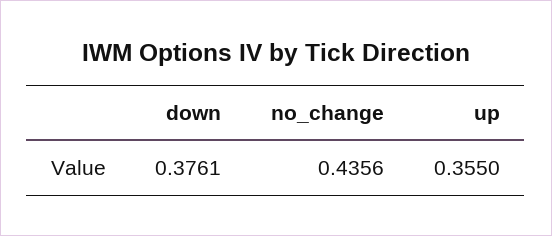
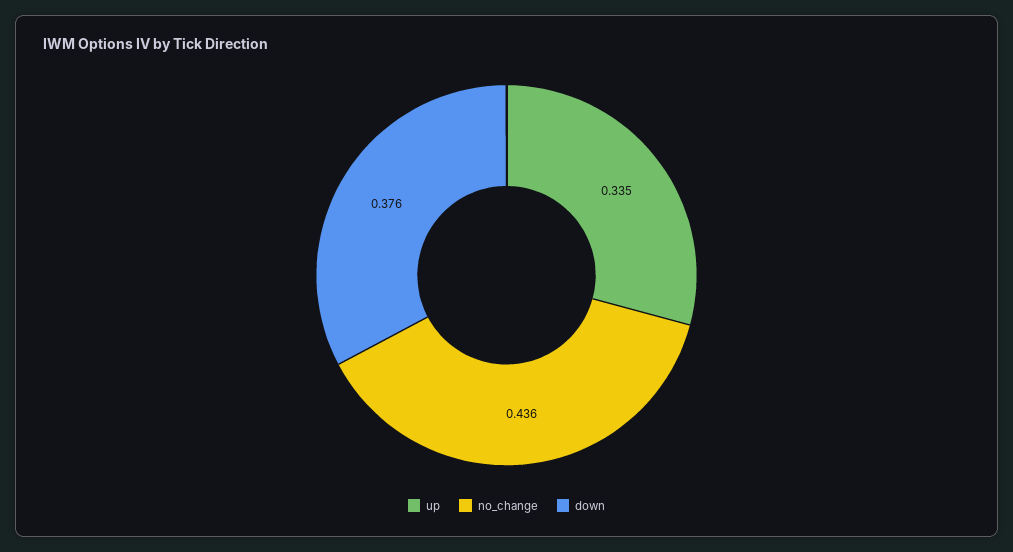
up: 0.355 -> 0.335

